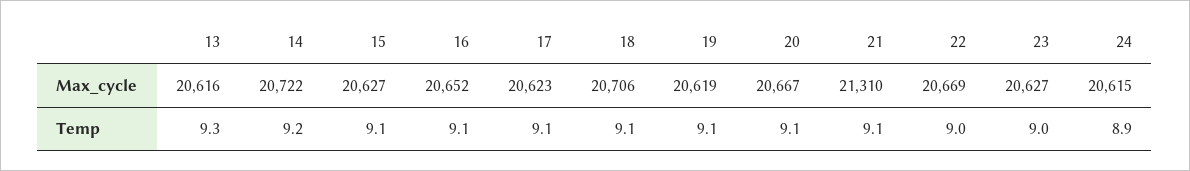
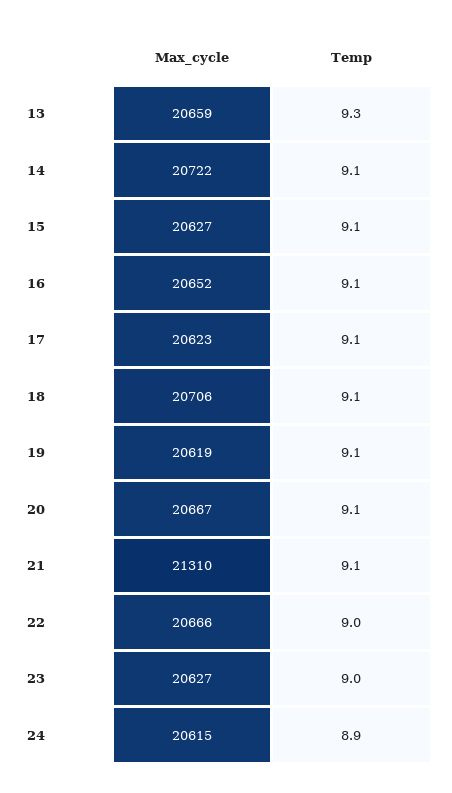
13, Max_cycle: 20616 -> 20659
22, Max_cycle: 20669 -> 20666
14, Temp: 9.2 -> 9.1

